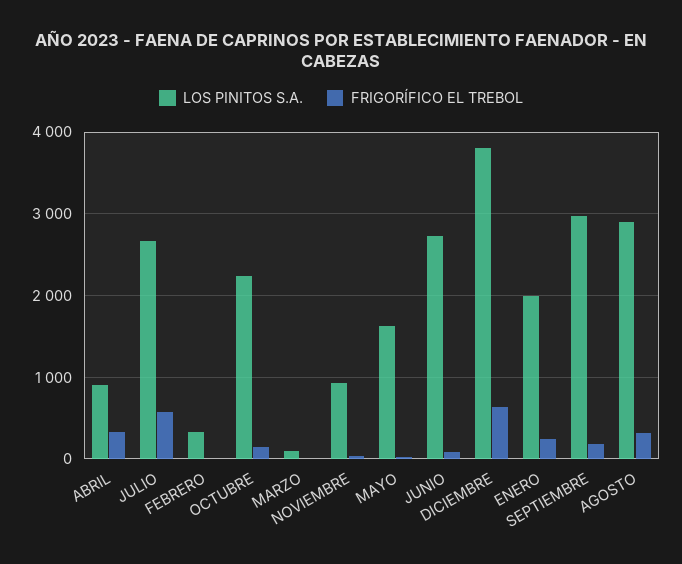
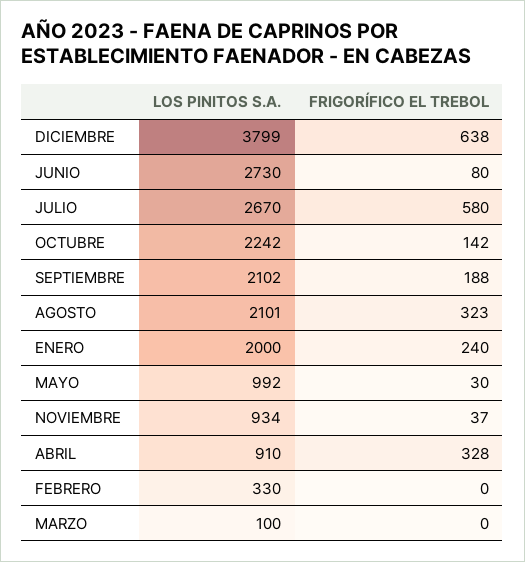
LOS PINITOS S.A., MAYO: 1600 -> 992
LOS PINITOS S.A., SEPTIEMBRE: 3000 -> 2102
LOS PINITOS S.A., AGOSTO: 2900 -> 2101

